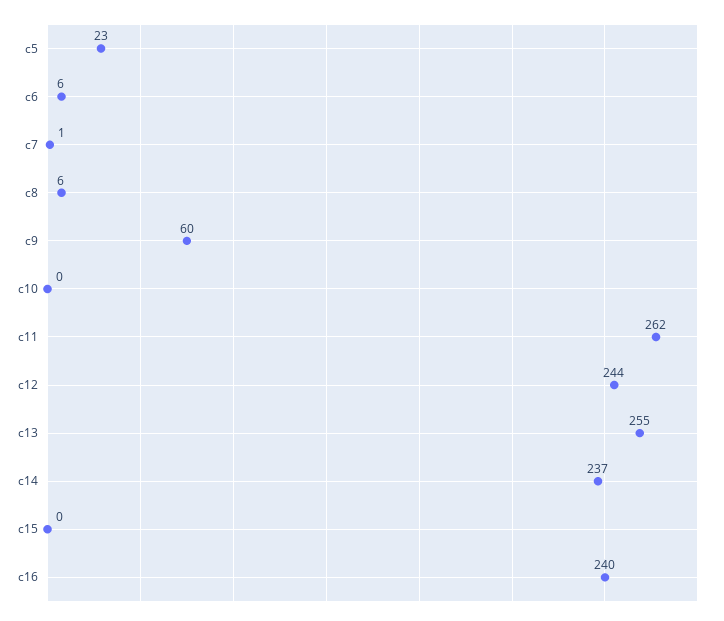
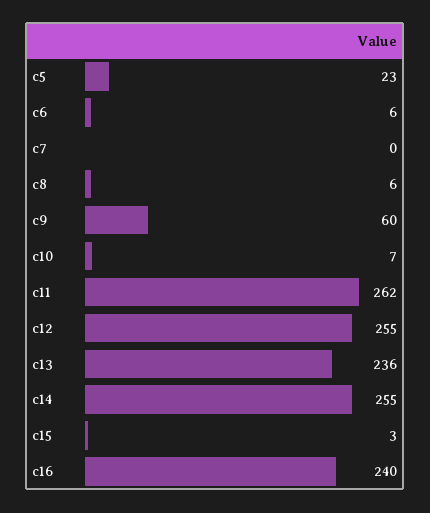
c7: 1 -> 0
c10: 0 -> 7
c12: 244 -> 255
c13: 255 -> 236
c14: 237 -> 255
c15: 0 -> 3

